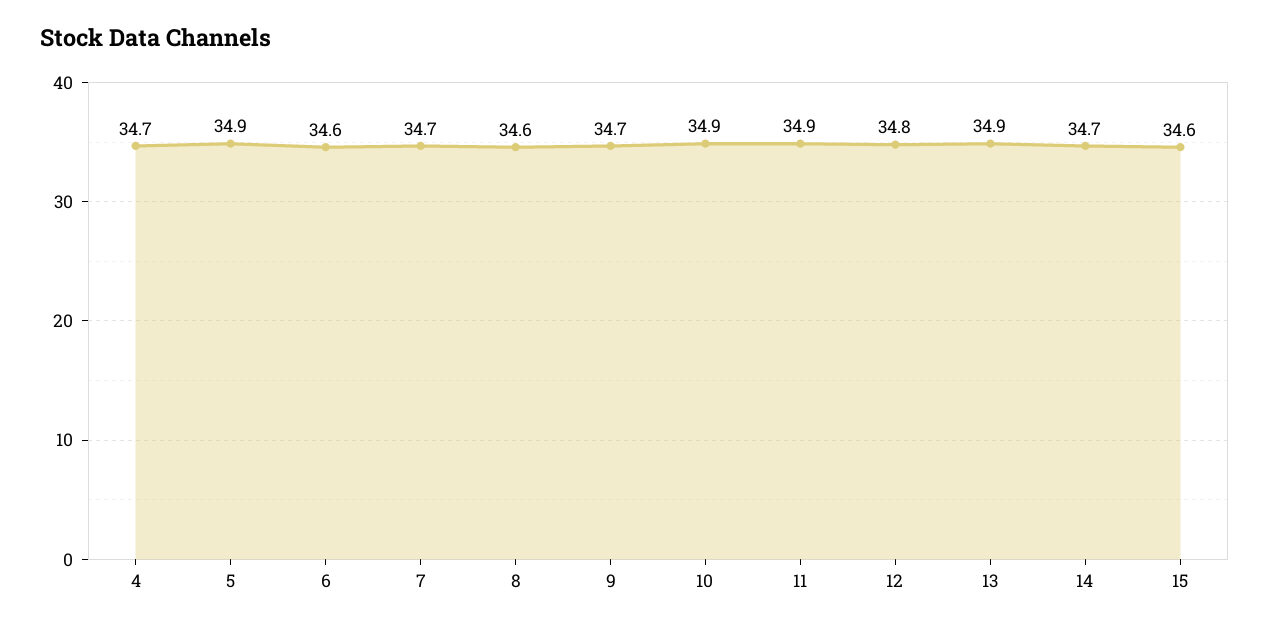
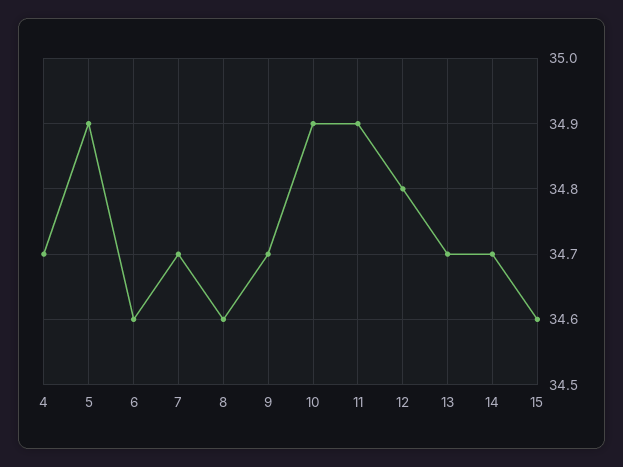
13: 34.9 -> 34.7

